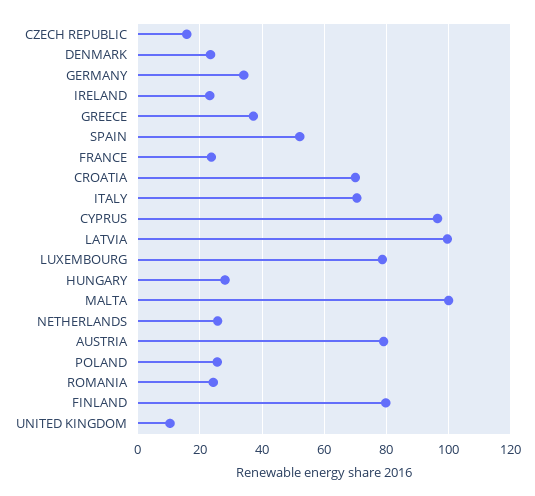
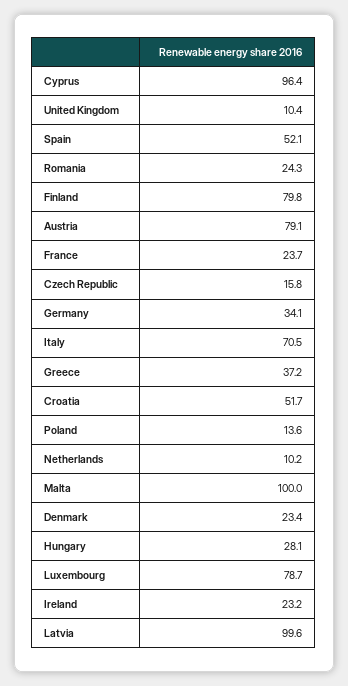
CROATIA: 70 -> 51.7
NETHERLANDS: 26 -> 10.2
POLAND: 26 -> 13.6

